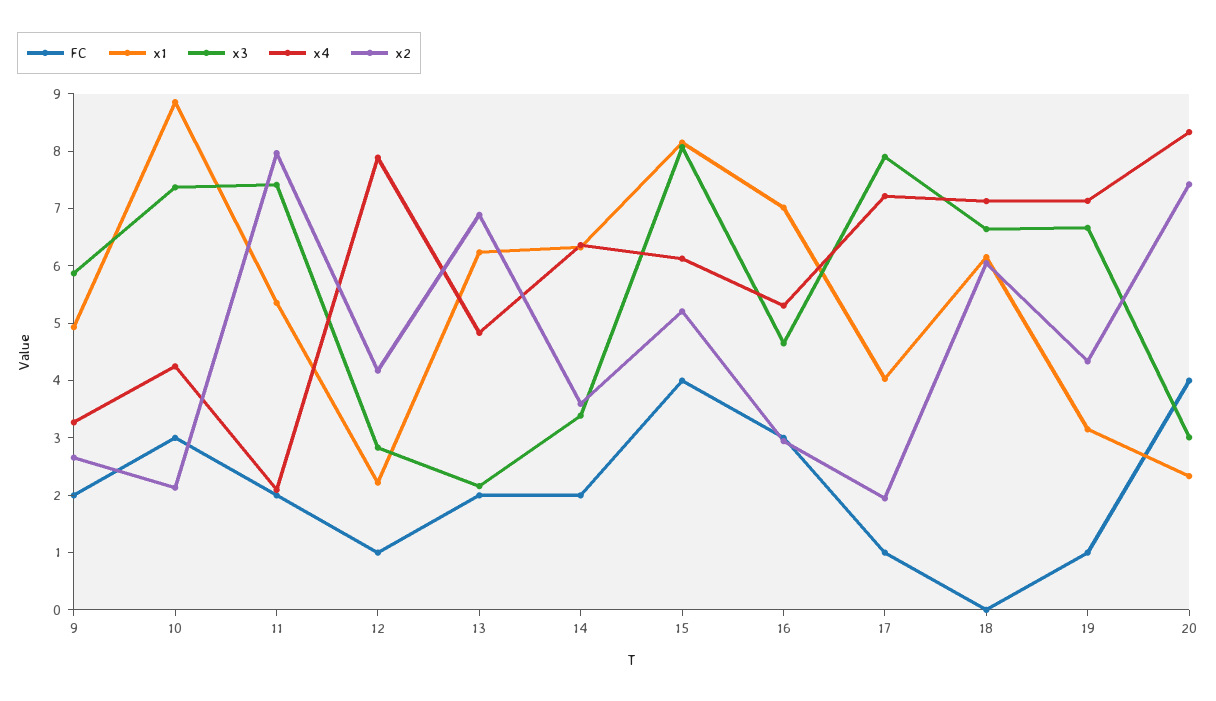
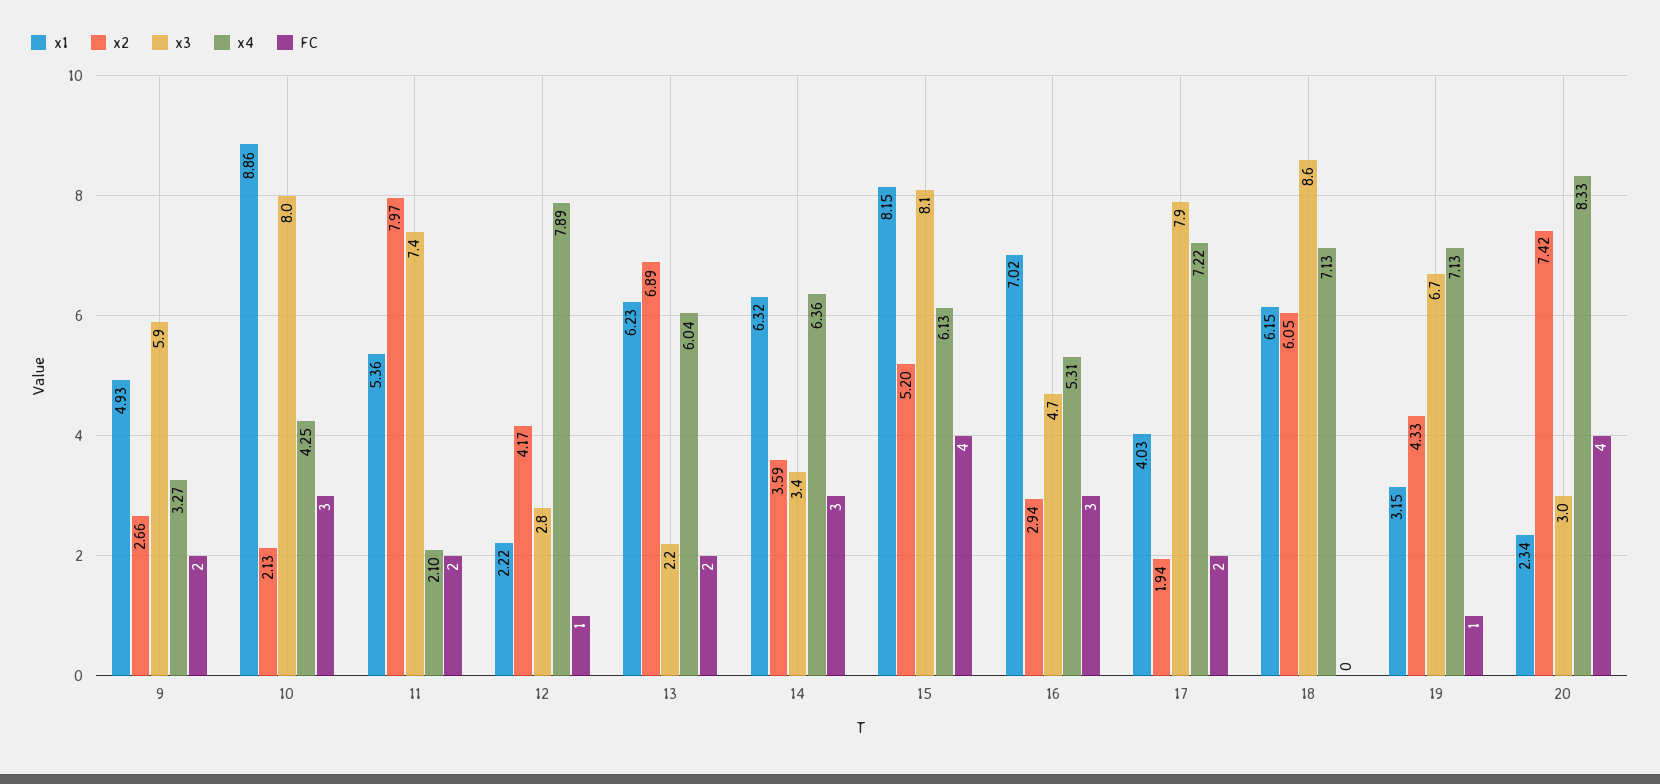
x3, 10: 7.4 -> 8
x4, 13: 4.8 -> 6.04
FC, 14: 2 -> 3
FC, 17: 1 -> 2
x3, 18: 6.6 -> 8.6

